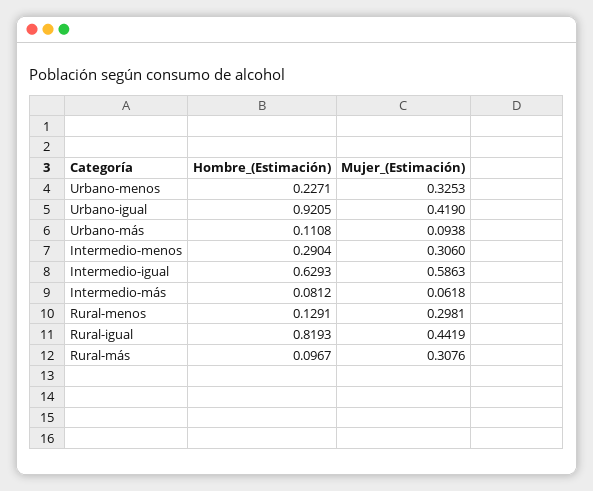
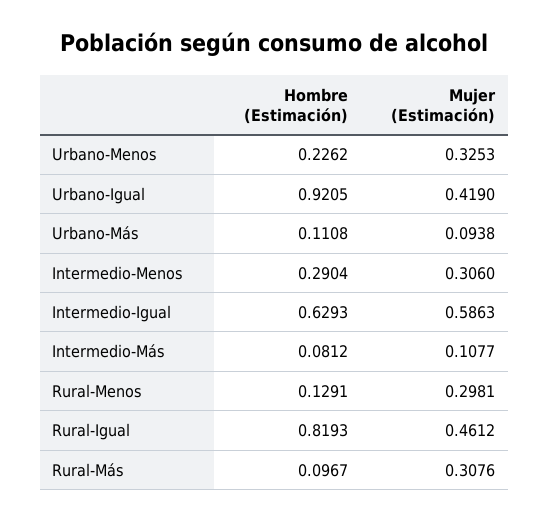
Hombre_(Estimación), Urbano-menos: 0.2271 -> 0.2262
Mujer_(Estimación), Intermedio-más: 0.0618 -> 0.1077
Mujer_(Estimación), Rural-igual: 0.4419 -> 0.4612

